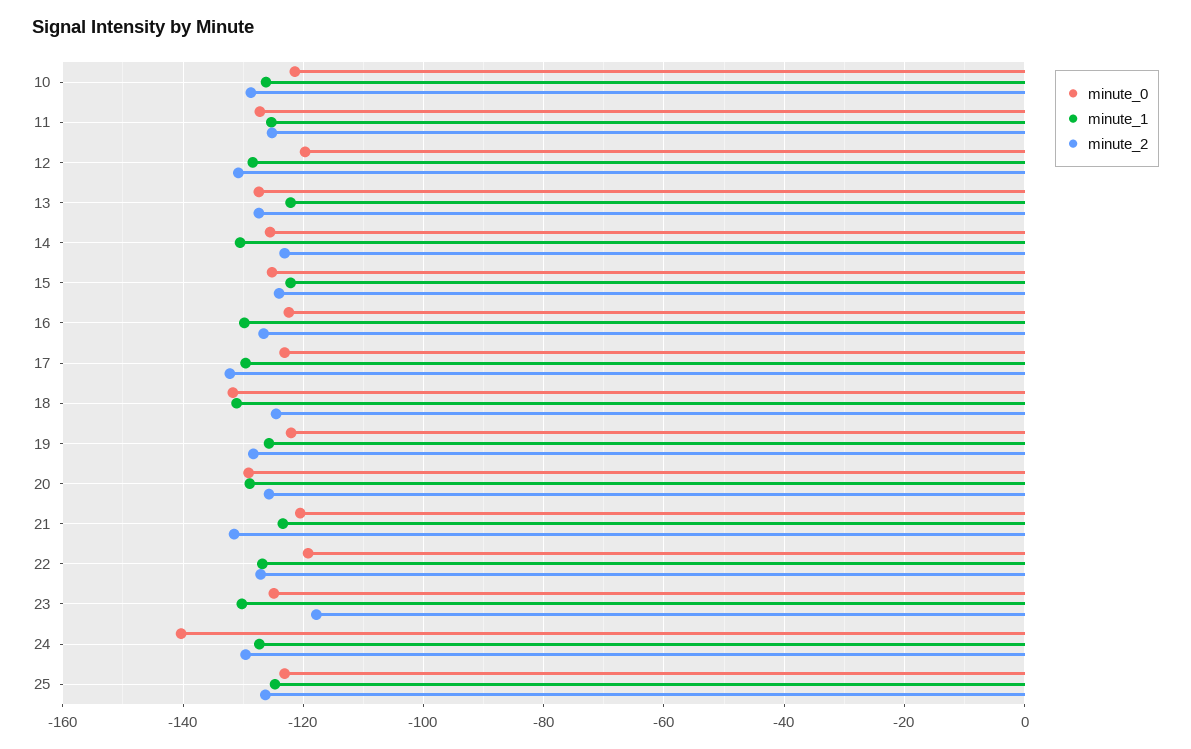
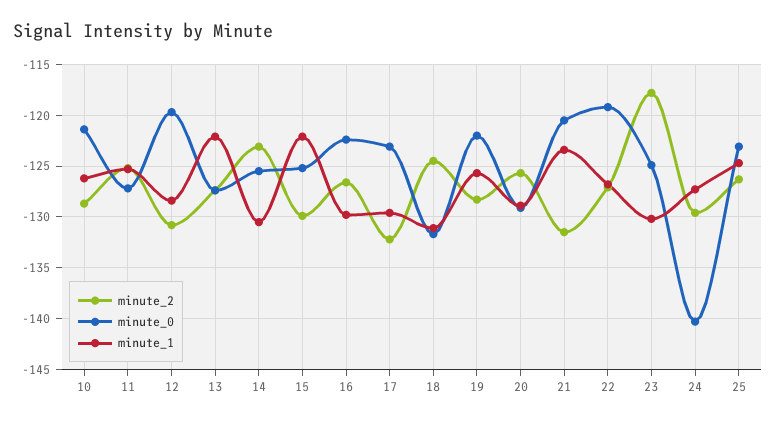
minute_2, 15: -124 -> -130

